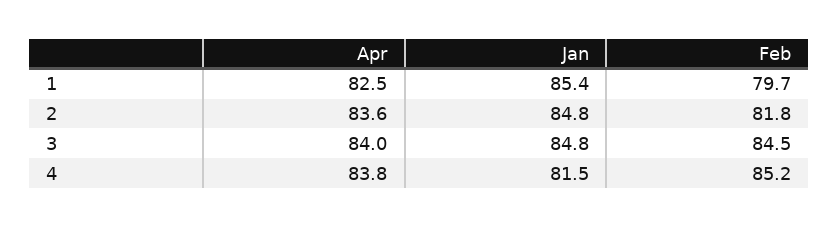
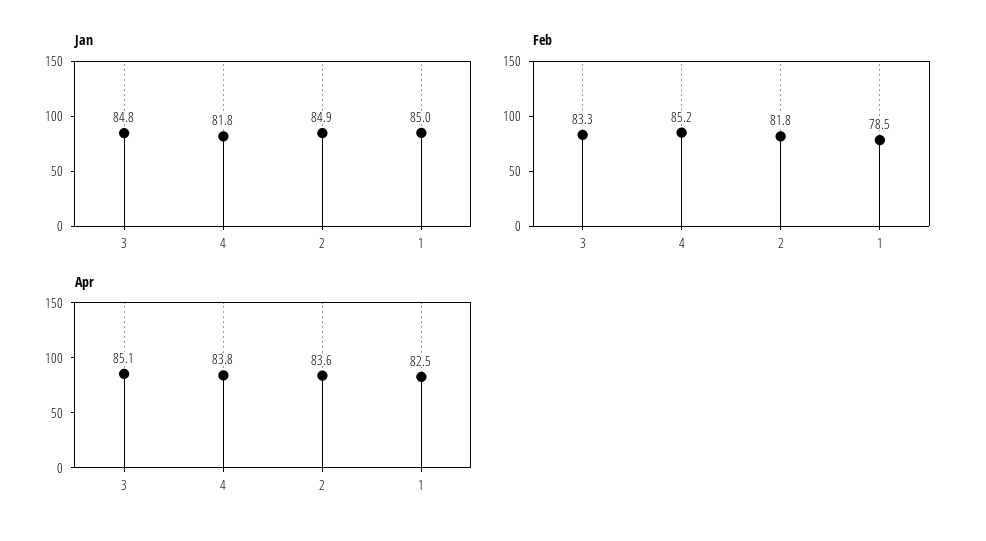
Jan, 1: 85.4 -> 85
Feb, 1: 79.7 -> 78.5
Jan, 2: 84.8 -> 84.9
Apr, 3: 84 -> 85.1
Feb, 3: 84.5 -> 83.3
Jan, 4: 81.5 -> 81.8

